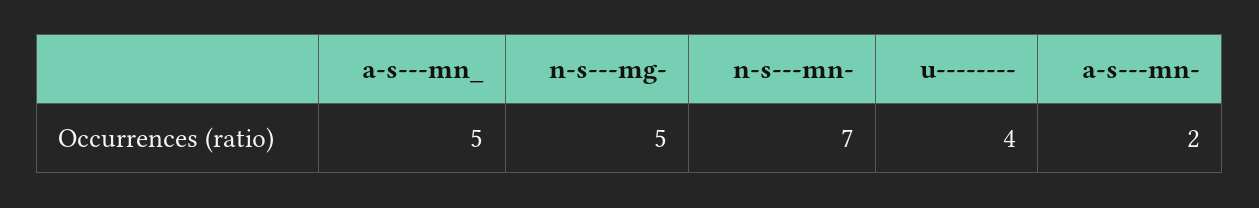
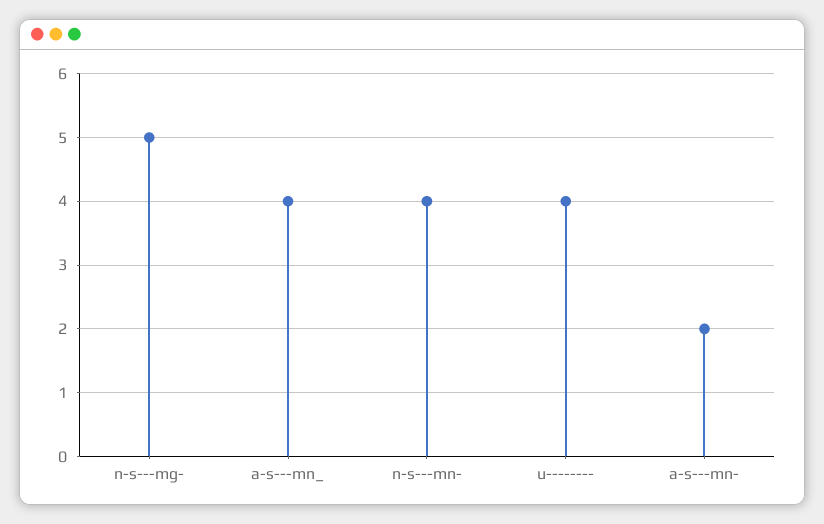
a-s---mn_: 5 -> 4
n-s---mn-: 7 -> 4

